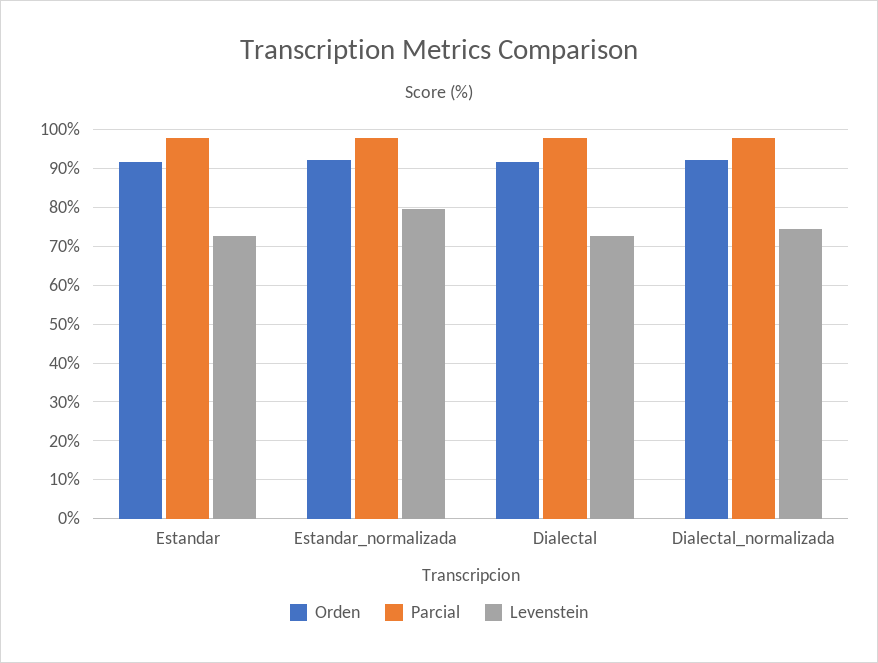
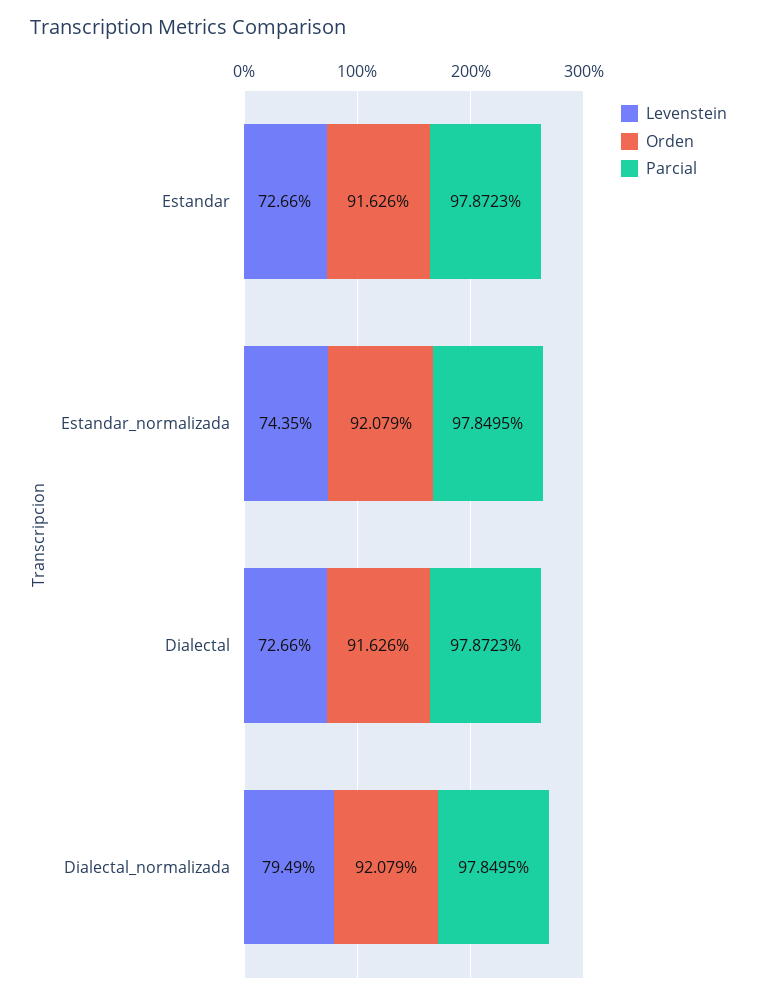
Levenstein, Estandar_normalizada: 80 -> 74.35
Levenstein, Dialectal_normalizada: 74 -> 79.49

